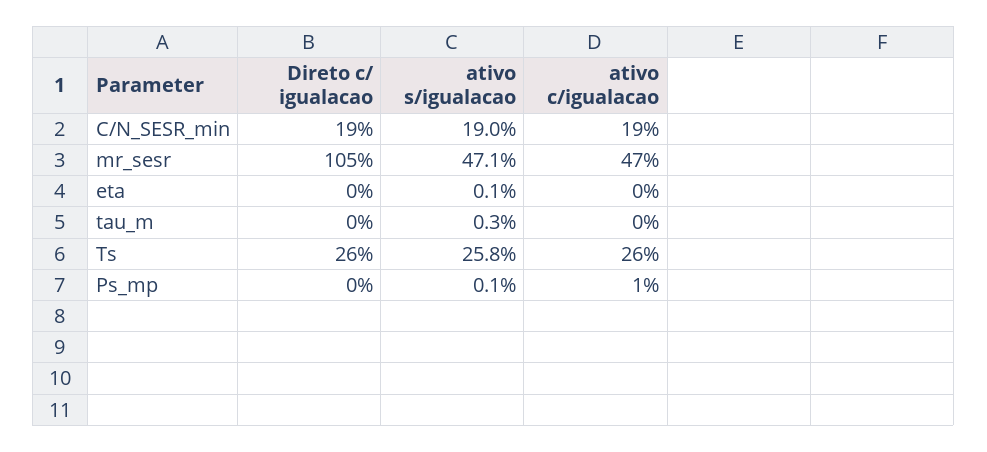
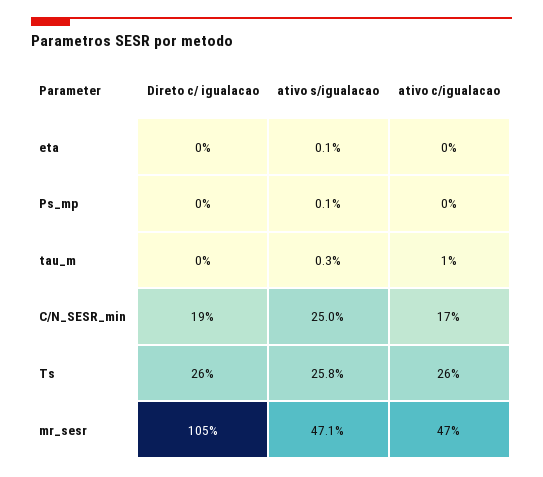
ativo s/igualacao, C/N_SESR_min: 19 -> 25
ativo c/igualacao, C/N_SESR_min: 19 -> 17
ativo c/igualacao, tau_m: 0 -> 1
ativo c/igualacao, Ps_mp: 1 -> 0

